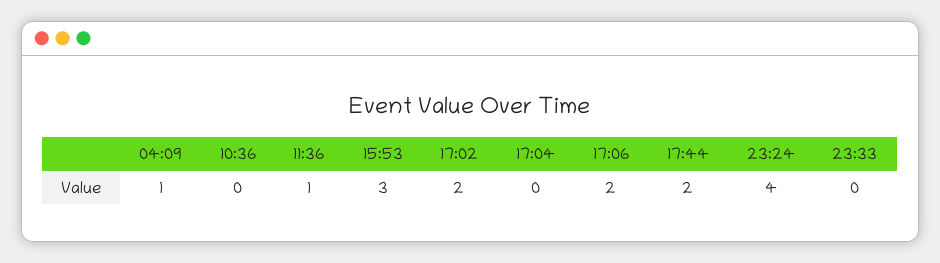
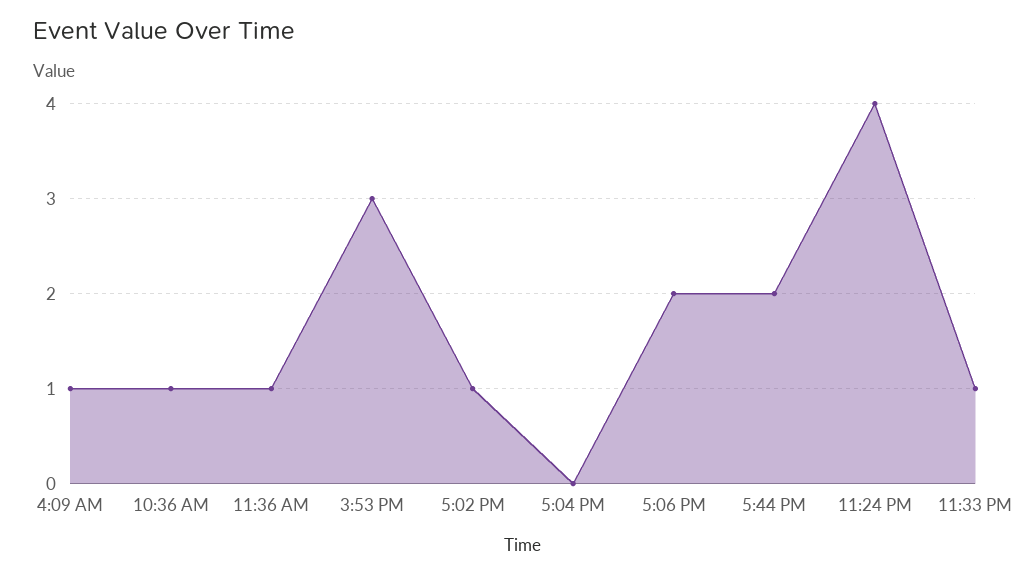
10:36: 0 -> 1
17:02: 2 -> 1
23:33: 0 -> 1

